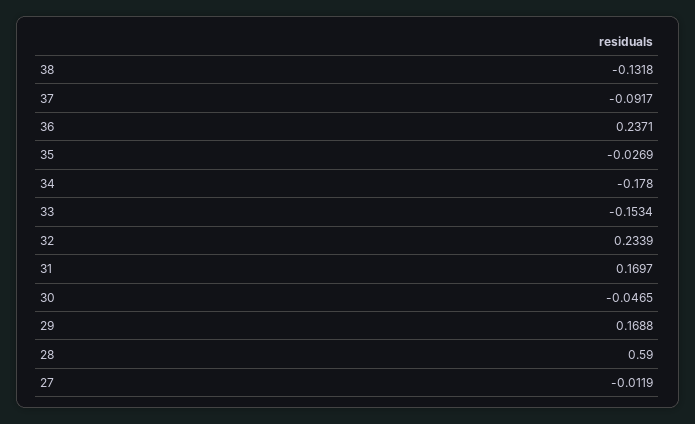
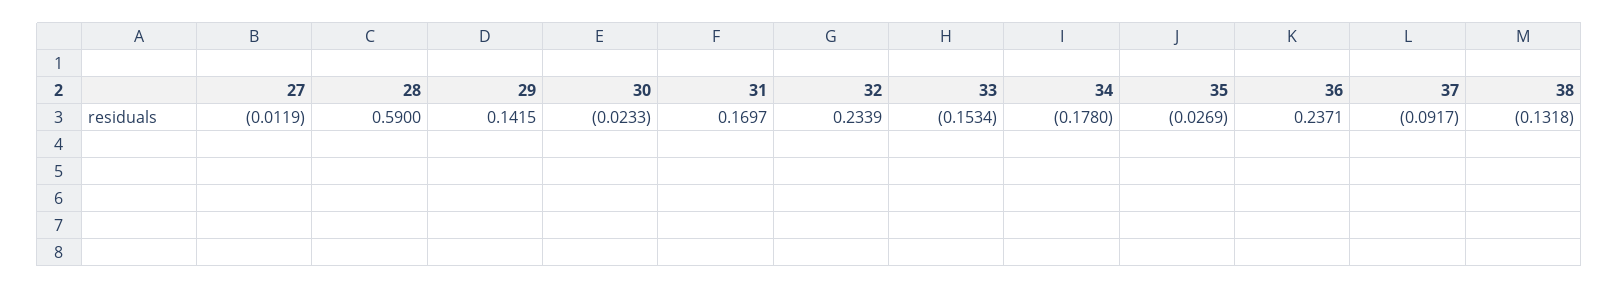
30: -0.0465 -> -0.0233
29: 0.1688 -> 0.1415

